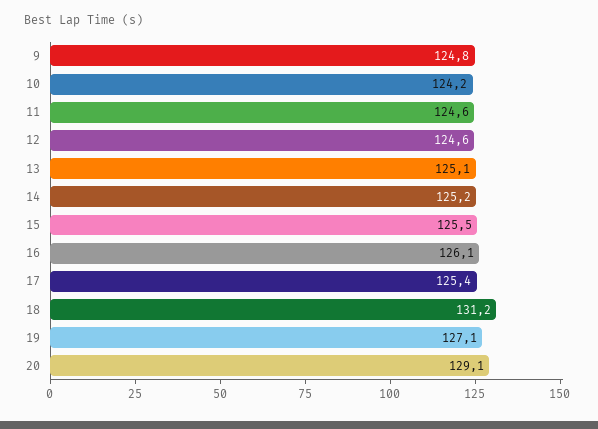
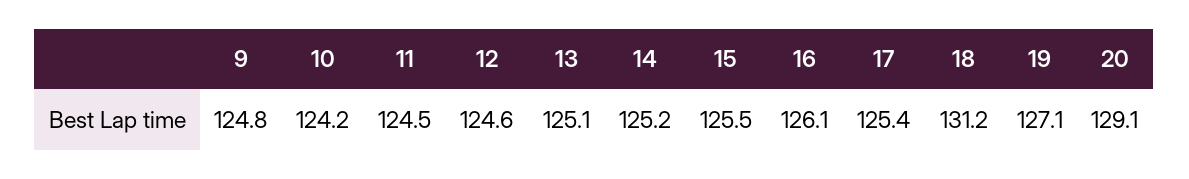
11: 124.6 -> 124.5

